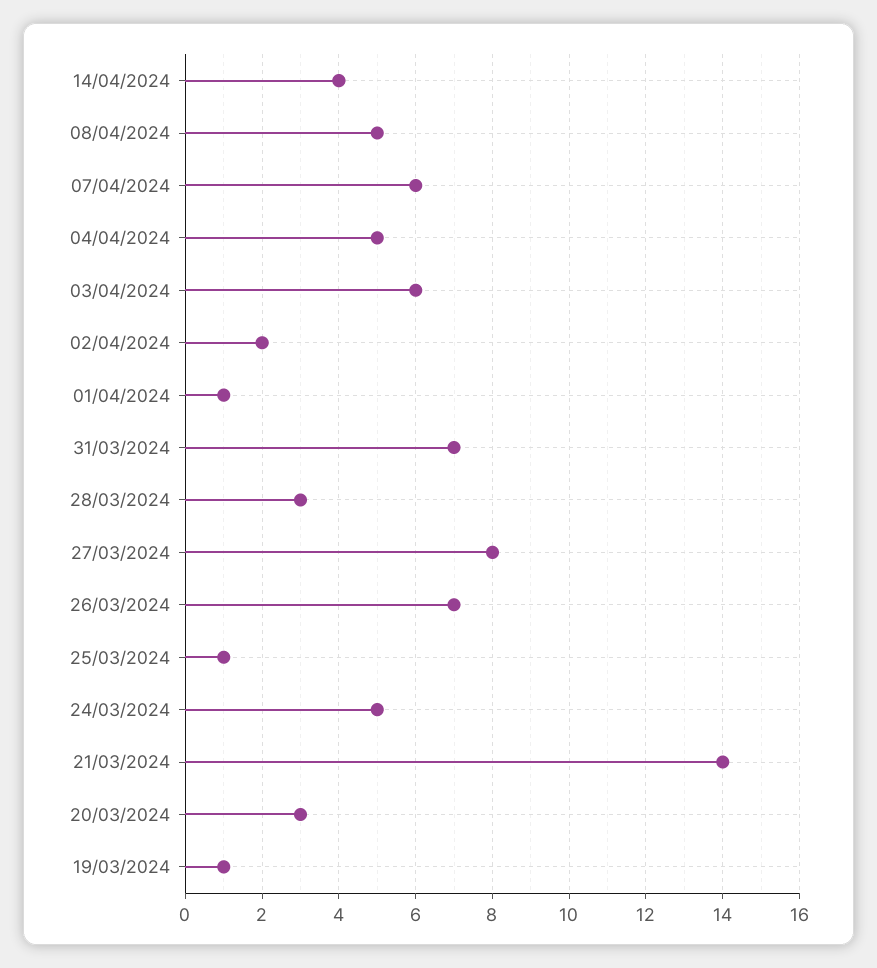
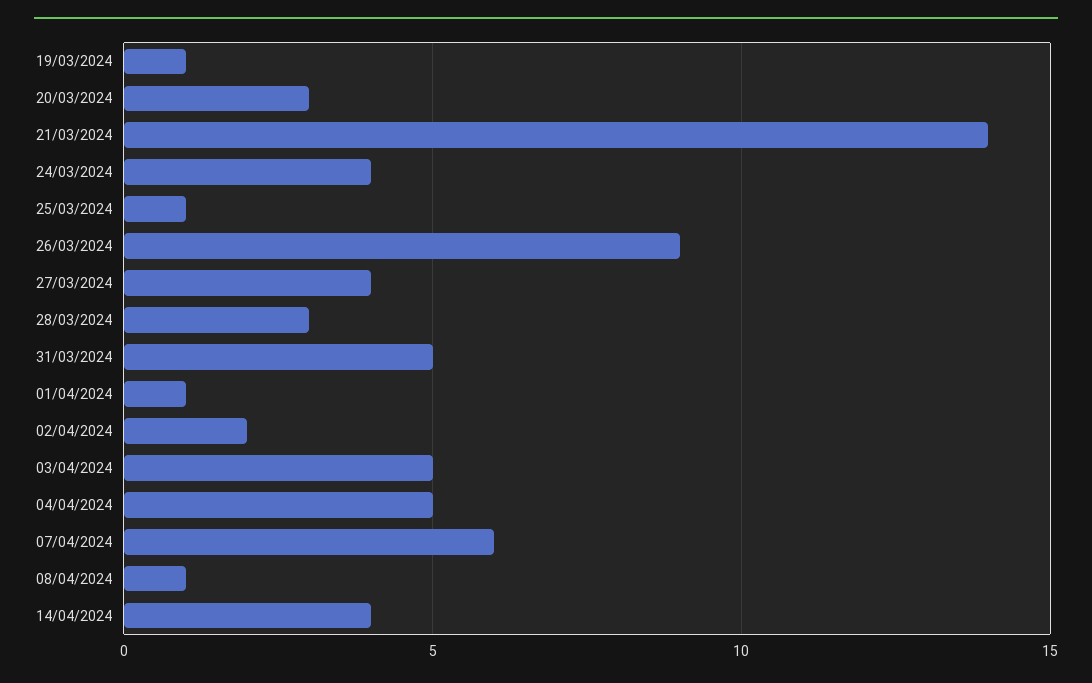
08/04/2024: 5 -> 1
03/04/2024: 6 -> 5
31/03/2024: 7 -> 5
27/03/2024: 8 -> 4
26/03/2024: 7 -> 9
24/03/2024: 5 -> 4

